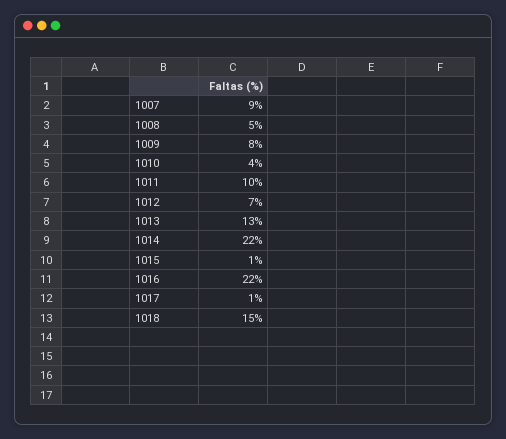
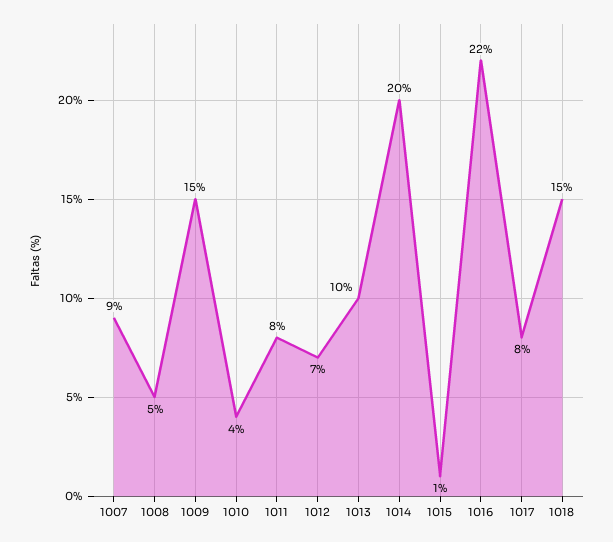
1009: 8 -> 15
1011: 10 -> 8
1013: 13 -> 10
1014: 22 -> 20
1017: 1 -> 8

